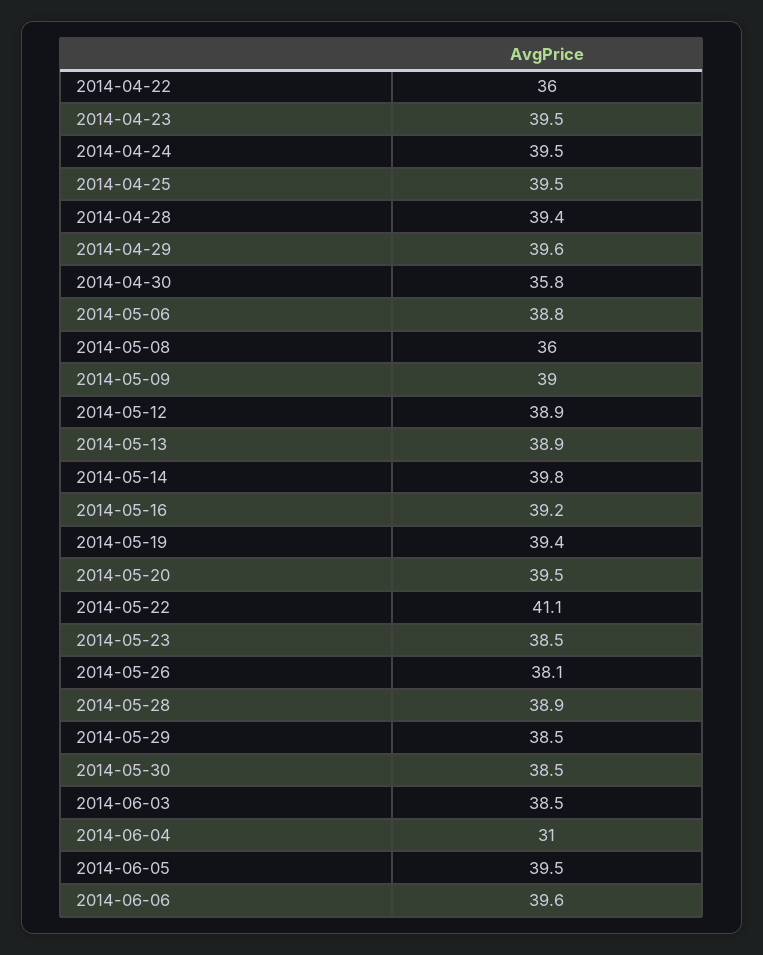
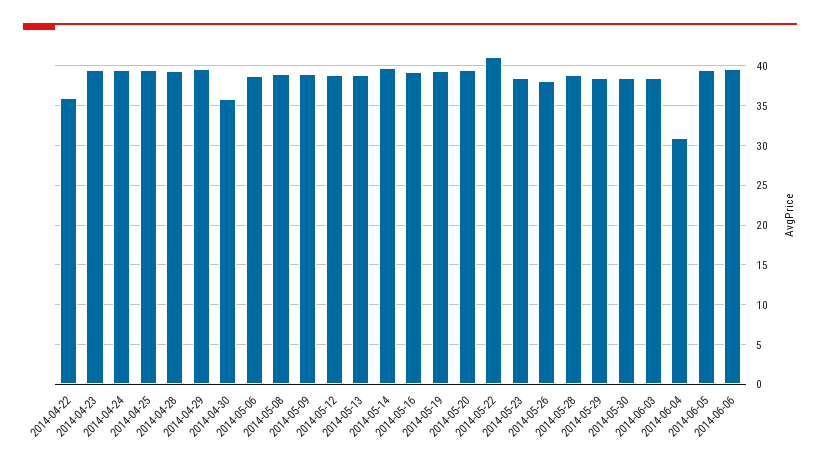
2014-05-08: 36 -> 39

